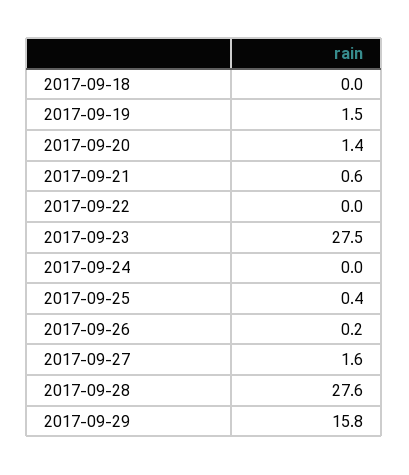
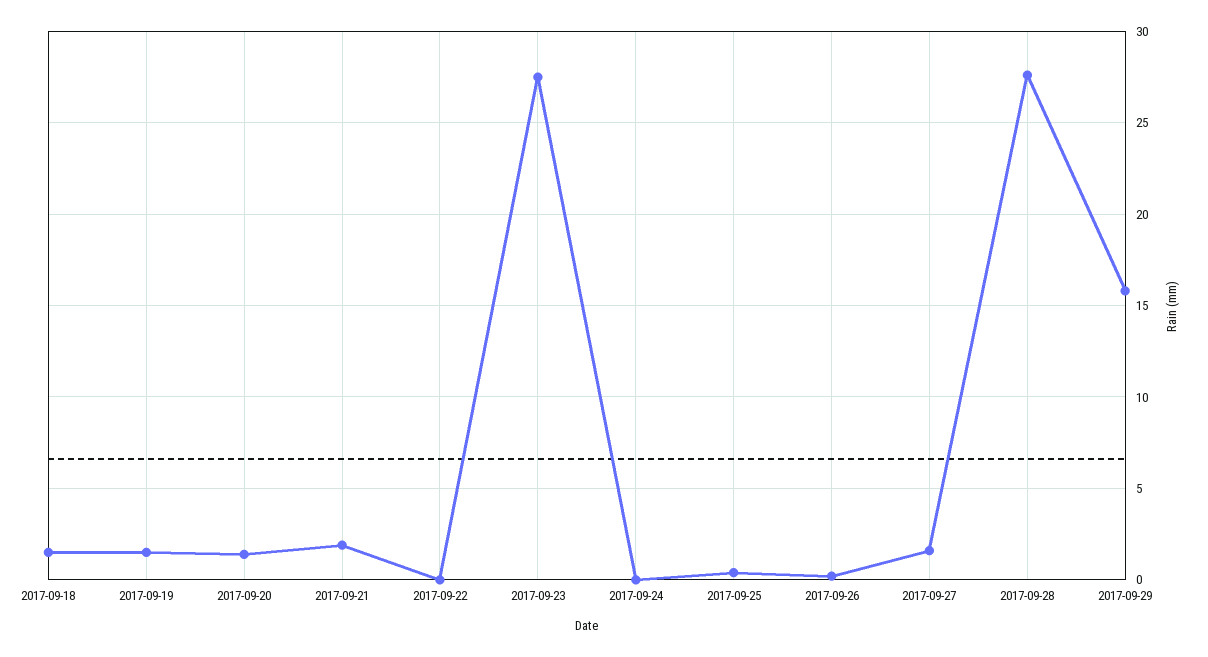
2017-09-18: 0 -> 1.5
2017-09-21: 0.6 -> 2

